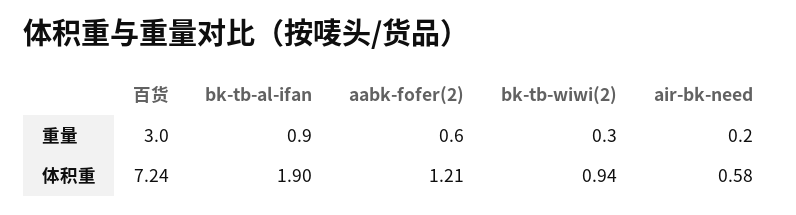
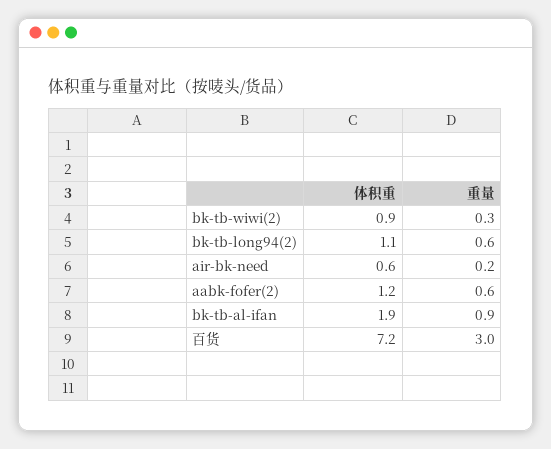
bk-tb-long94(2), 体积重: none -> 1.1
bk-tb-long94(2), 重量: none -> 0.6

